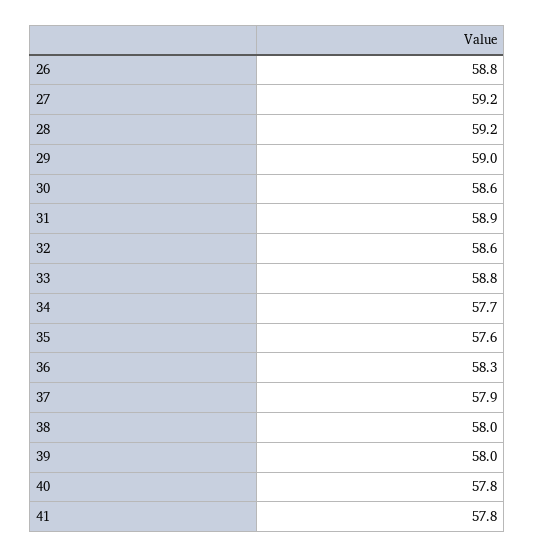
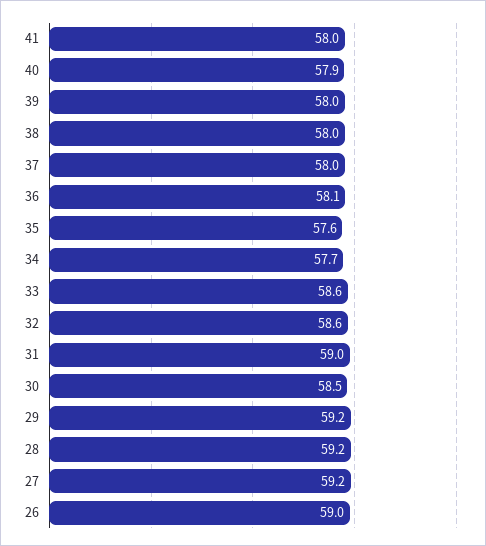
26: 58.8 -> 59
29: 59 -> 59.2
30: 58.6 -> 58.5
31: 58.9 -> 59
33: 58.8 -> 58.6
36: 58.3 -> 58.1
37: 57.9 -> 58
40: 57.8 -> 57.9
41: 57.8 -> 58

